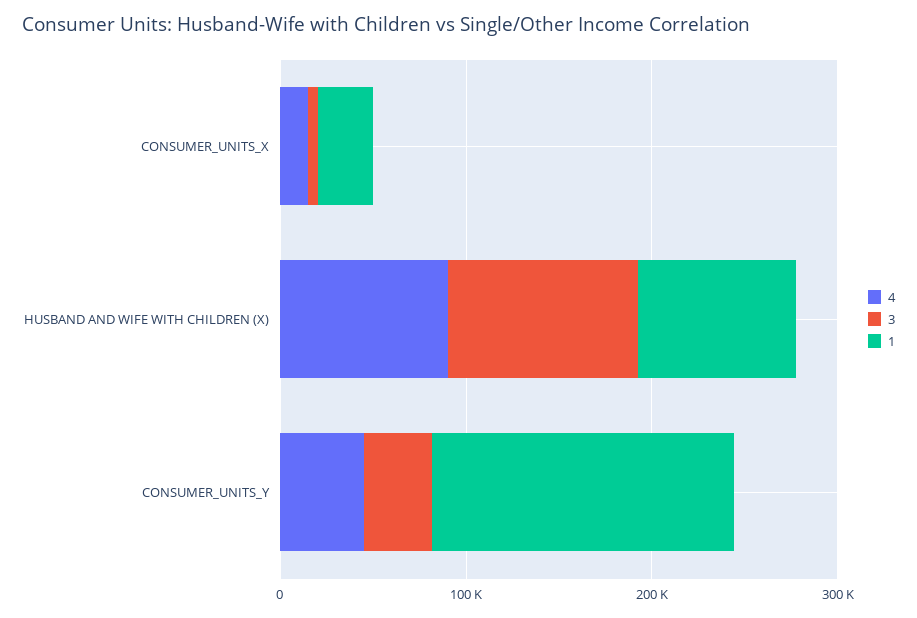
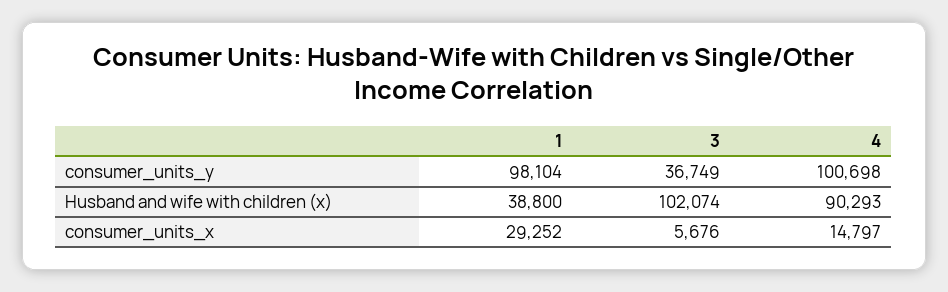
1, HUSBAND AND WIFE WITH CHILDREN (X): 80000 -> 38800
4, CONSUMER_UNITS_Y: 40000 -> 100698
1, CONSUMER_UNITS_Y: 160000 -> 98104

